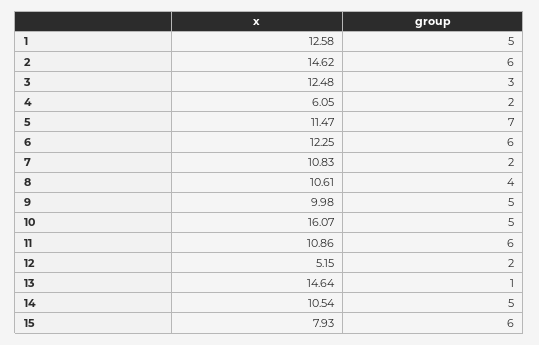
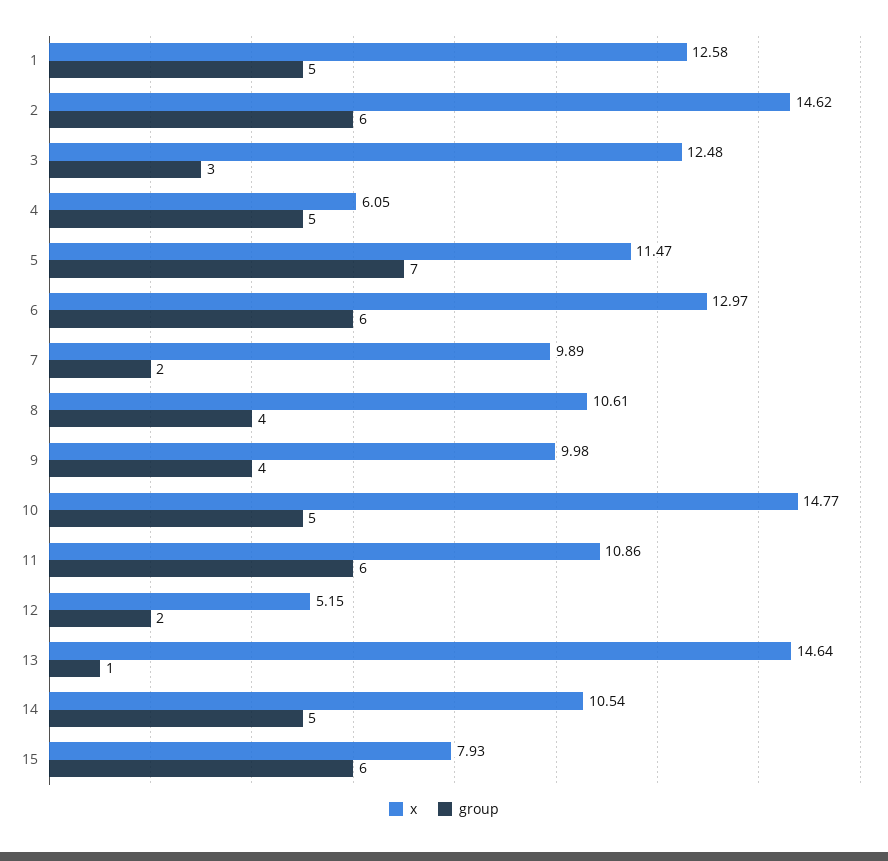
group, 4: 2 -> 5
x, 6: 12.25 -> 12.97
x, 7: 10.83 -> 9.89
group, 9: 5 -> 4
x, 10: 16.07 -> 14.77

